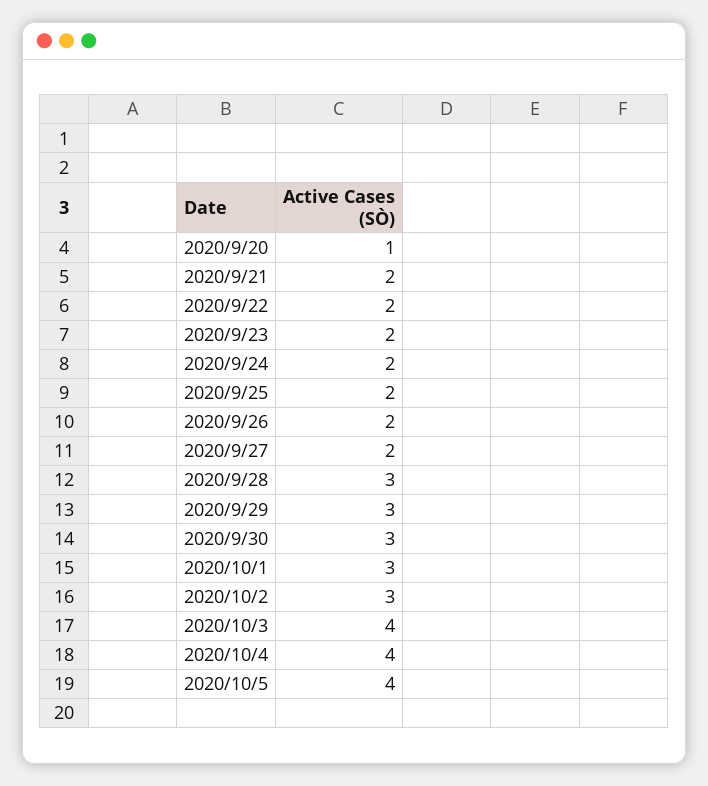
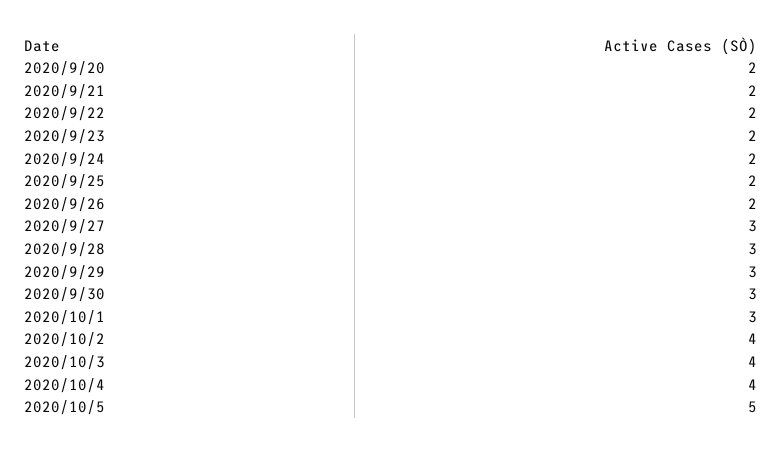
2020/9/20: 1 -> 2
2020/9/27: 2 -> 3
2020/10/2: 3 -> 4
2020/10/5: 4 -> 5

